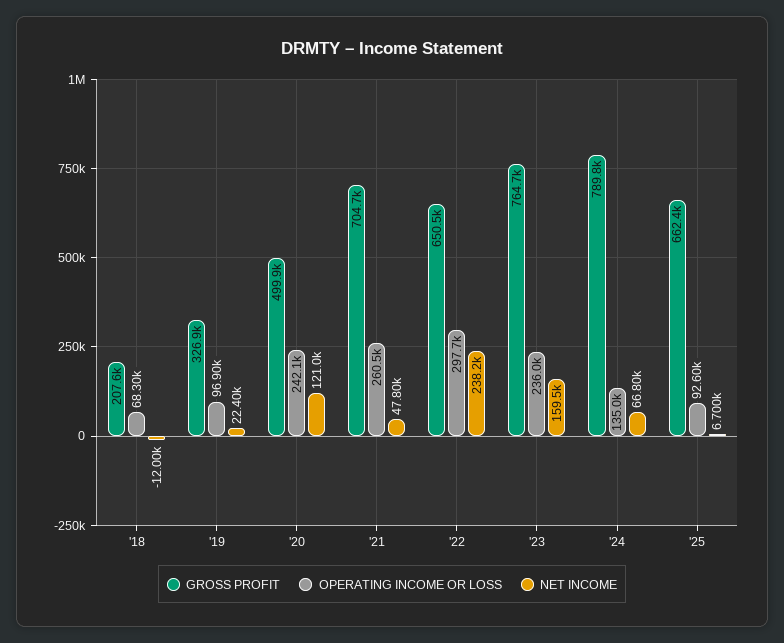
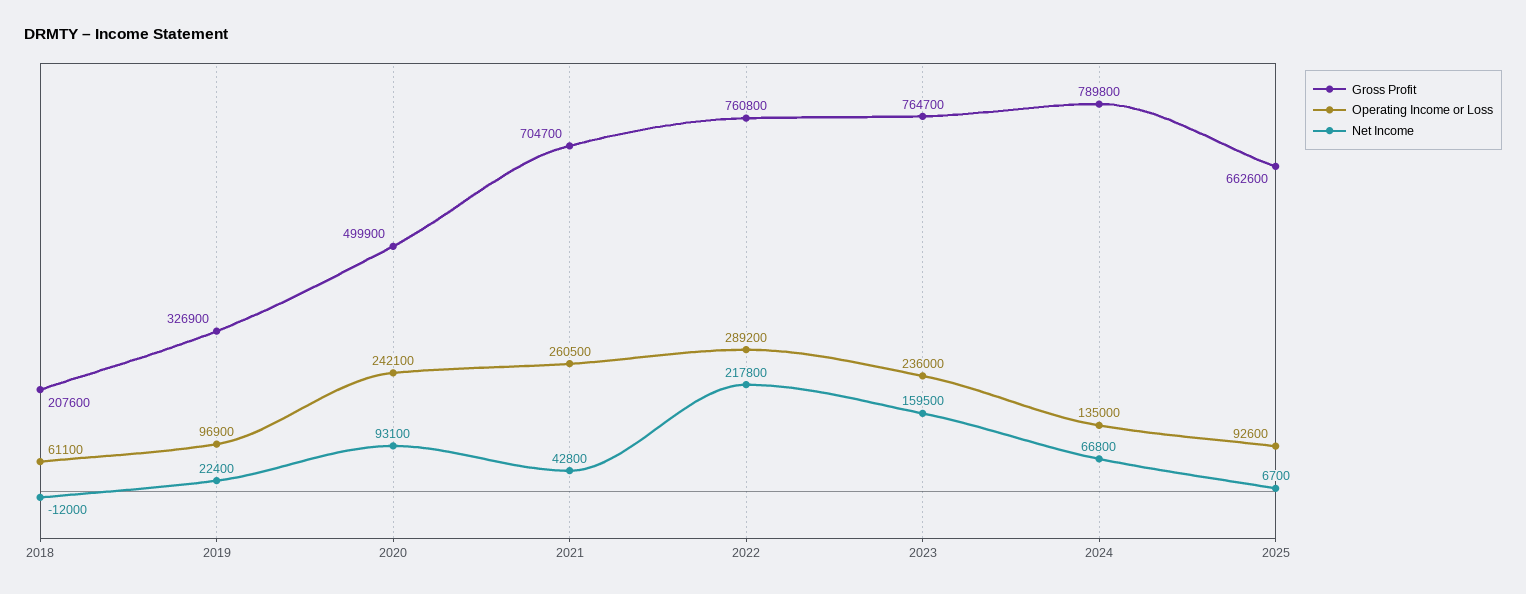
OPERATING INCOME OR LOSS, '18: 68300 -> 61100
NET INCOME, '20: 121000 -> 93100
NET INCOME, '21: 47800 -> 42800
GROSS PROFIT, '22: 650500 -> 760800
OPERATING INCOME OR LOSS, '22: 297700 -> 289200
NET INCOME, '22: 238200 -> 217800
GROSS PROFIT, '25: 662400 -> 662600

